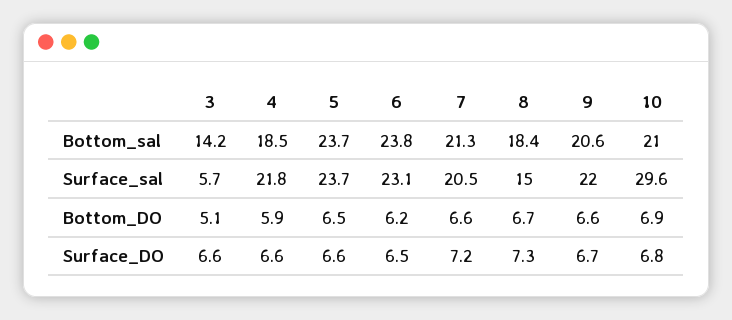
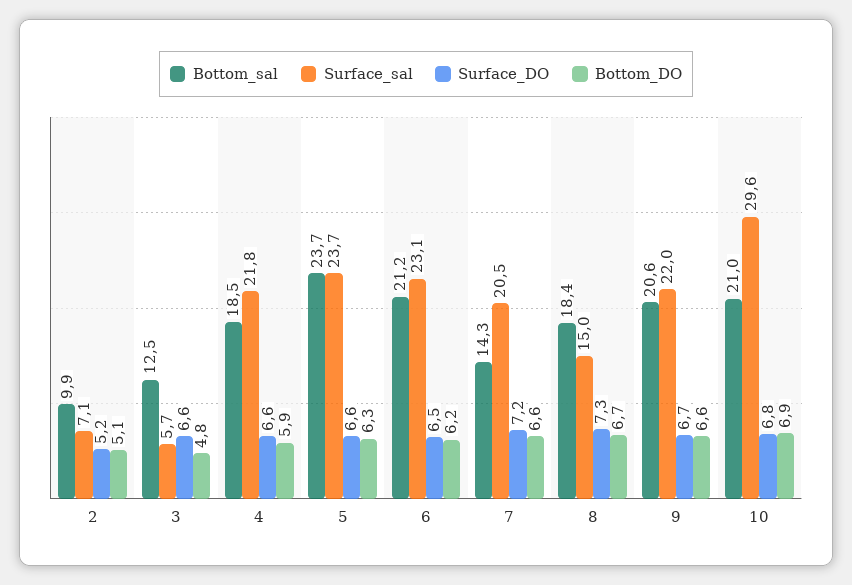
Bottom_sal, 3: 14.2 -> 12.5
Bottom_sal, 6: 23.8 -> 21.2
Bottom_sal, 7: 21.3 -> 14.3
Bottom_DO, 3: 5.1 -> 4.8
Bottom_DO, 5: 6.5 -> 6.3
Bottom_sal, 2: none -> 9.9
Surface_sal, 2: none -> 7.1
Surface_DO, 2: none -> 5.2
Bottom_DO, 2: none -> 5.1

